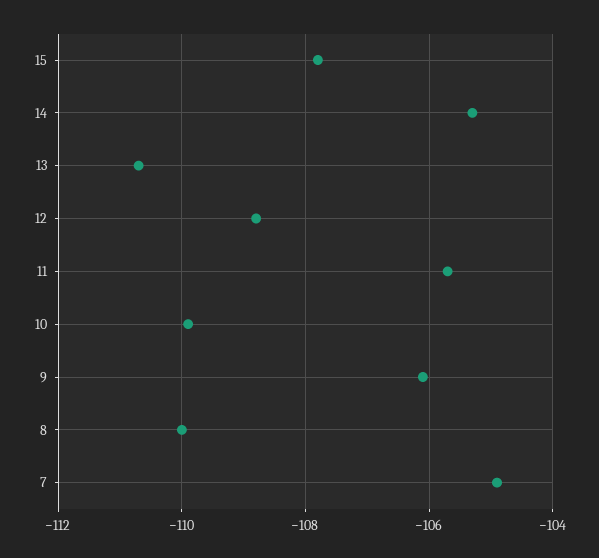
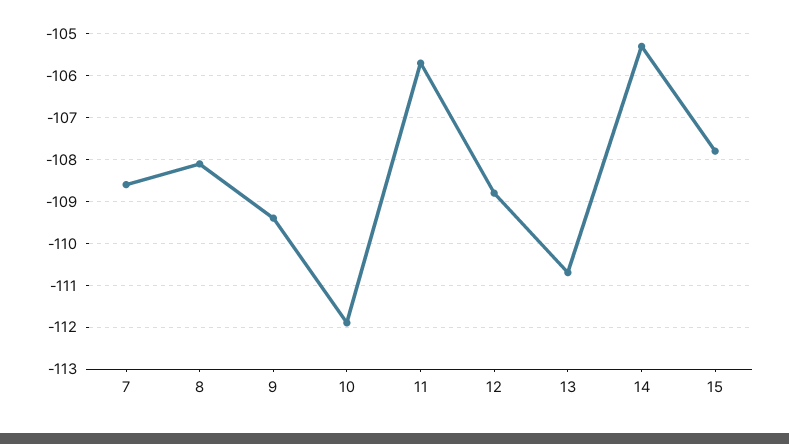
10: -110 -> -112
9: -106 -> -109.5
8: -110 -> -108
7: -105 -> -108.5

